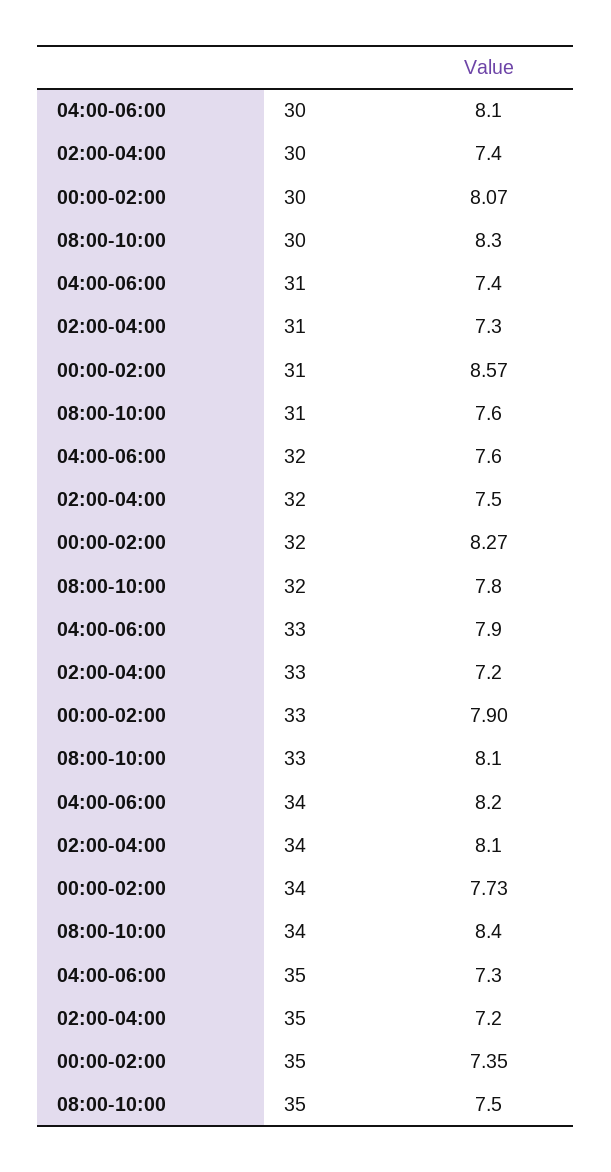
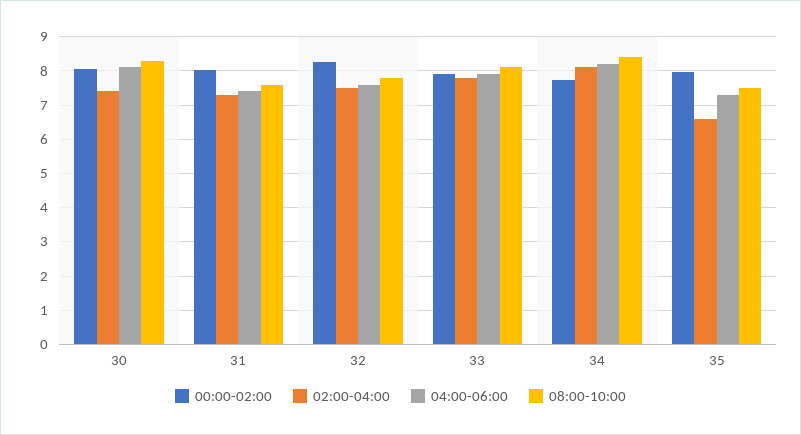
00:00-02:00, 31: 8.57 -> 8
02:00-04:00, 33: 7.2 -> 7.8
02:00-04:00, 35: 7.2 -> 6.6
00:00-02:00, 35: 7.35 -> 8

